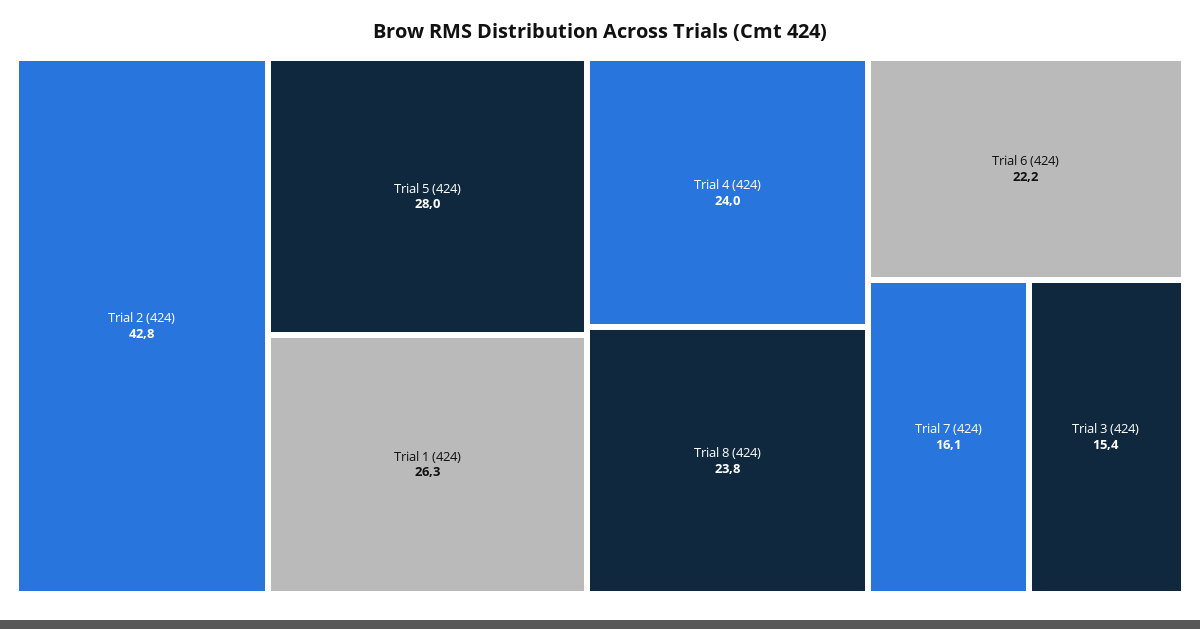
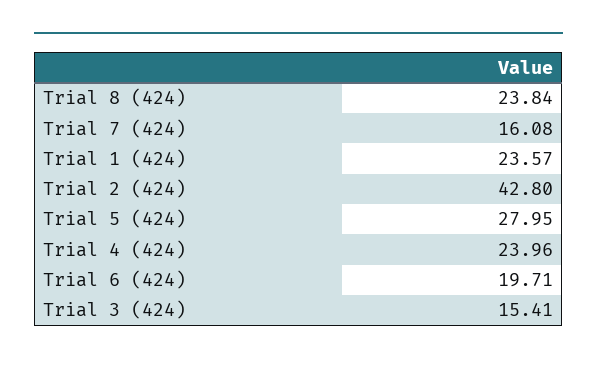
Trial 1 (424): 26.3 -> 23.57
Trial 6 (424): 22.2 -> 19.71

